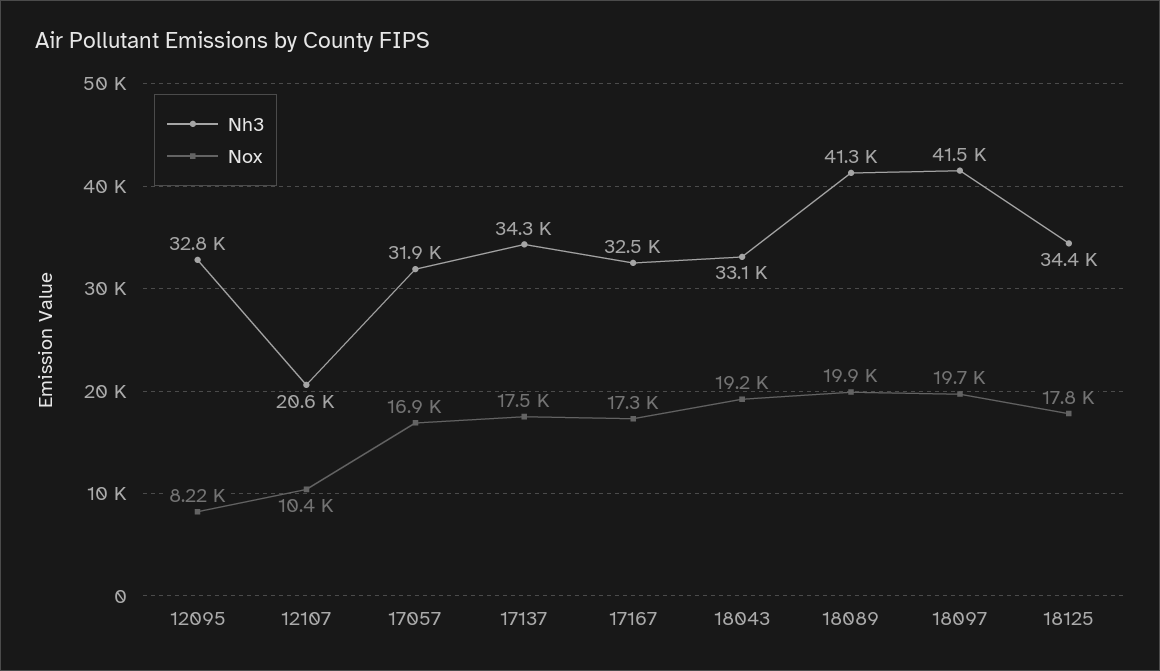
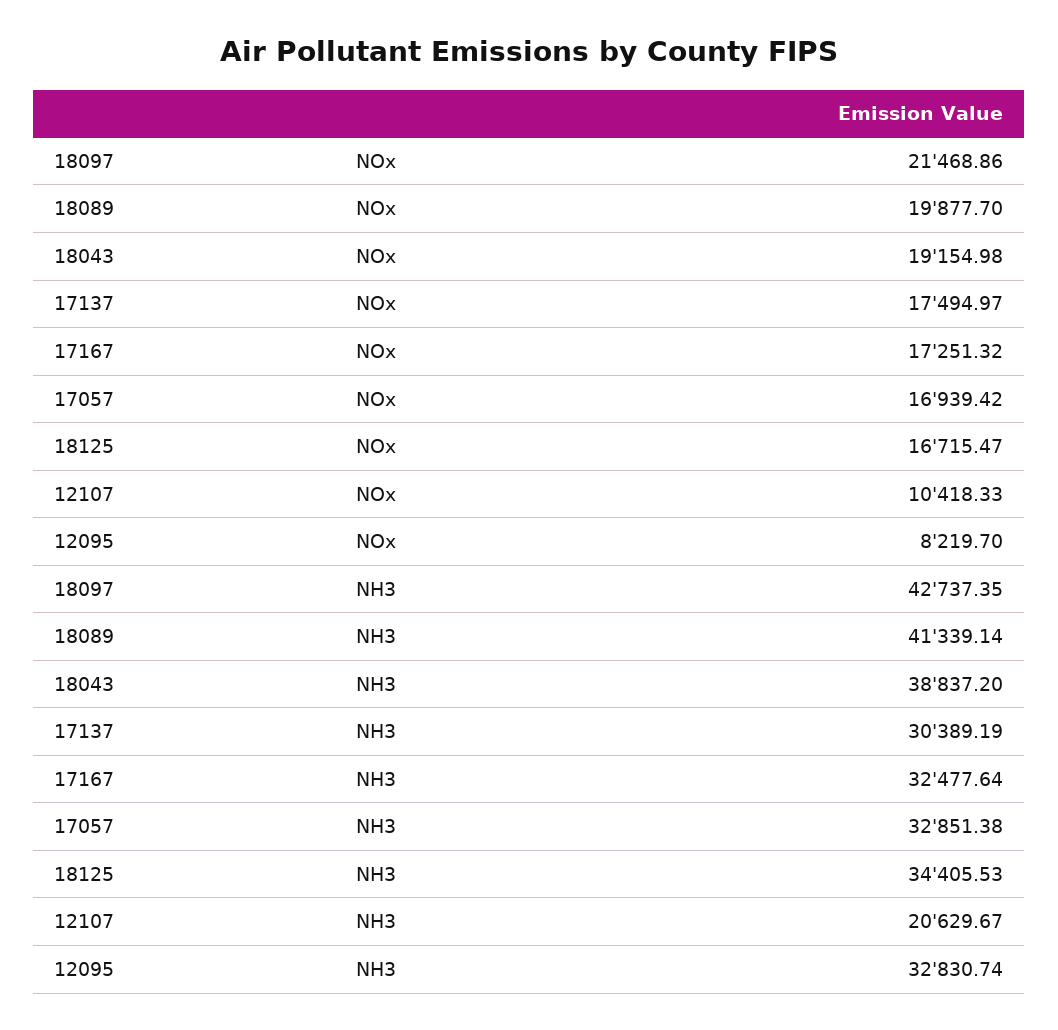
Nh3, 17057: 31900 -> 32851.38
Nh3, 17137: 34300 -> 30389.19
Nh3, 18043: 33100 -> 38837.2
Nh3, 18097: 41500 -> 42737.35
Nox, 18097: 19700 -> 21468.86
Nox, 18125: 17800 -> 16715.47

